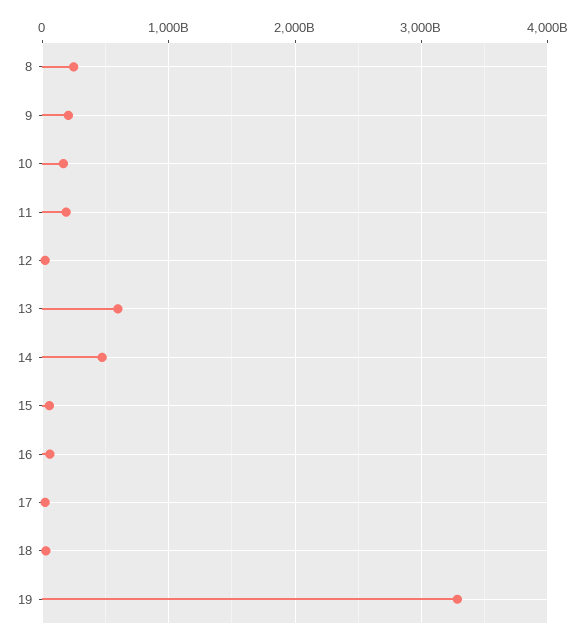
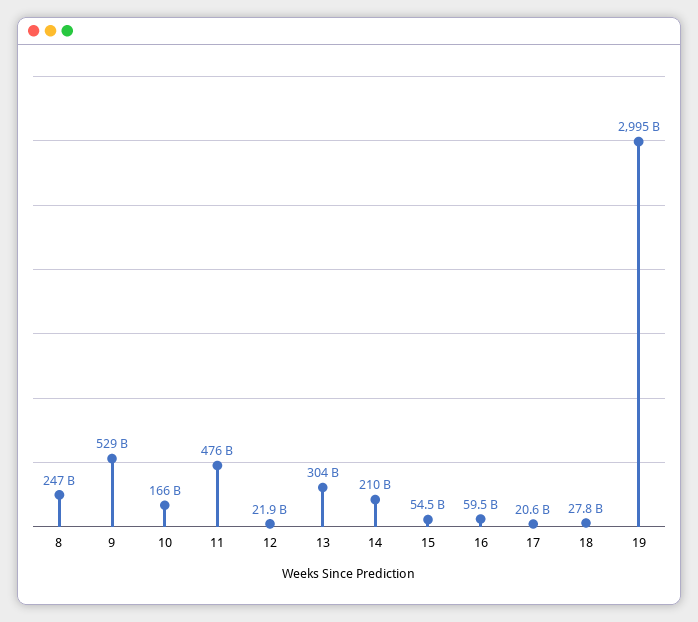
9: 200000000000 -> 529000000000
11: 200000000000 -> 476000000000
13: 600000000000 -> 304000000000
14: 500000000000 -> 210000000000
19: 3300000000000 -> 2995000000000

